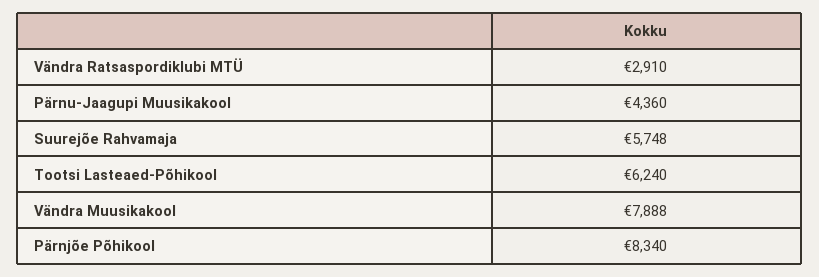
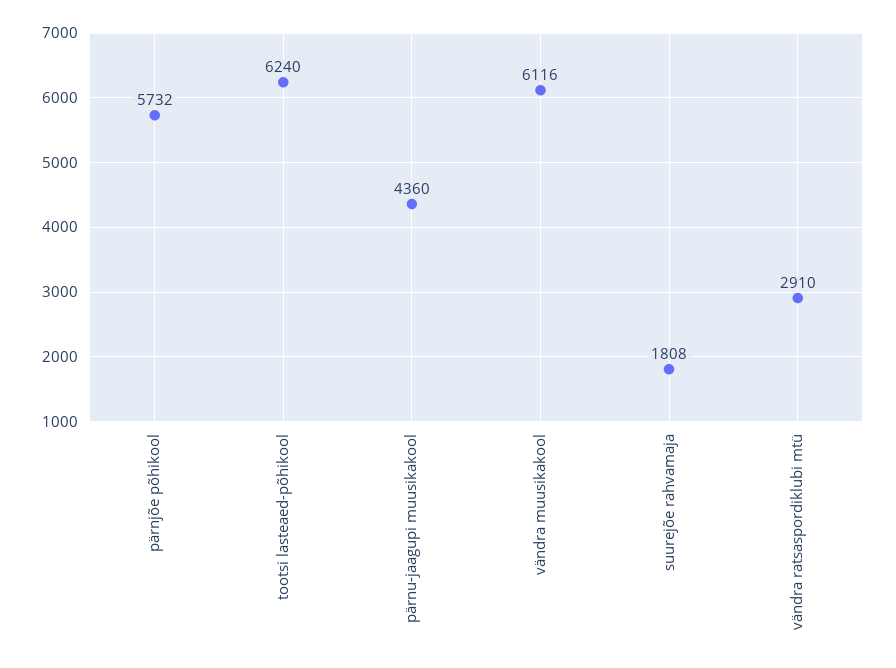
Suurejõe Rahvamaja: 5748 -> 1808
Vändra Muusikakool: 7888 -> 6116
Pärnjõe Põhikool: 8340 -> 5732

